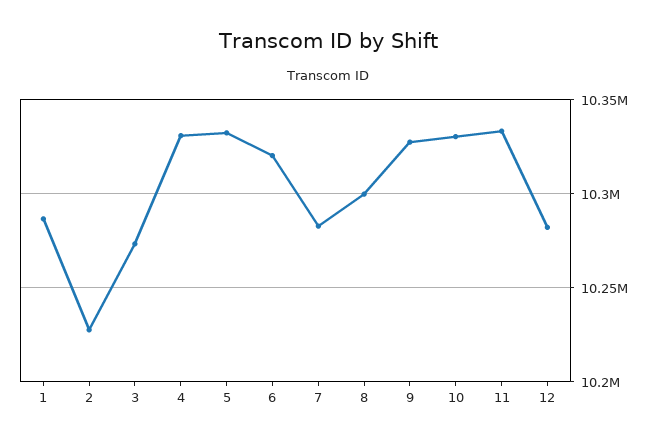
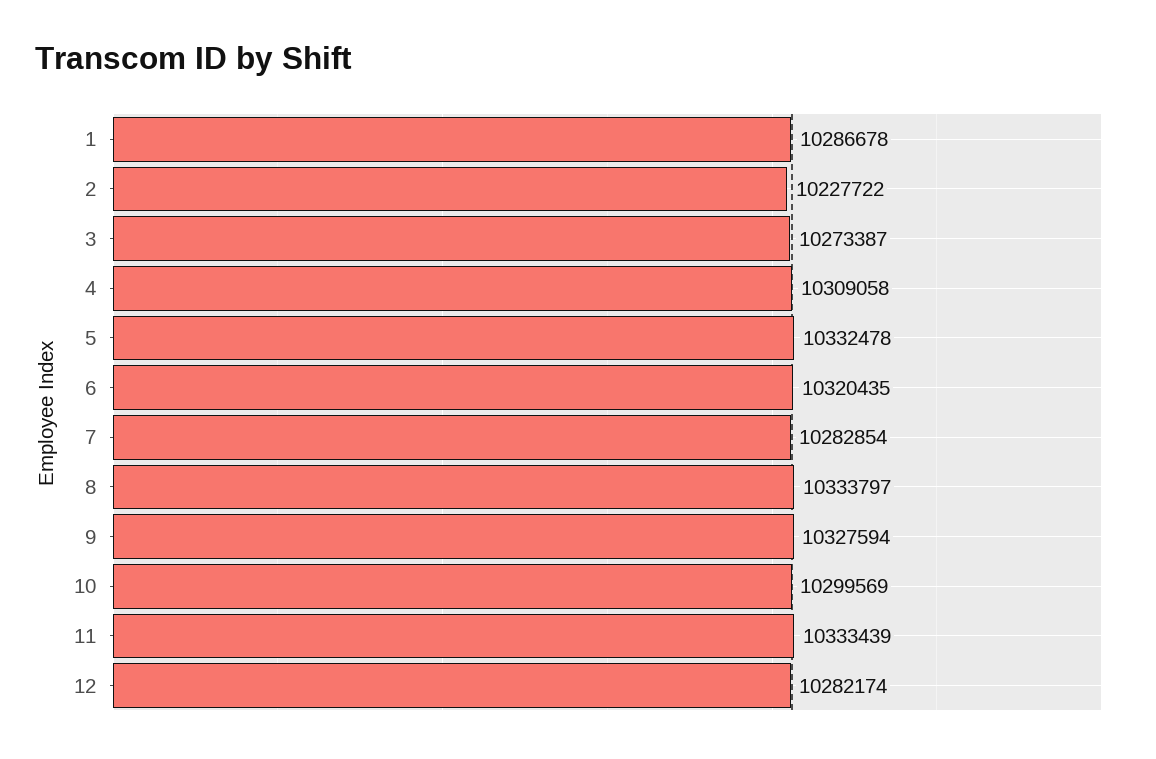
4: 10330000 -> 10309058
8: 10300000 -> 10333797
10: 10330000 -> 10299569

